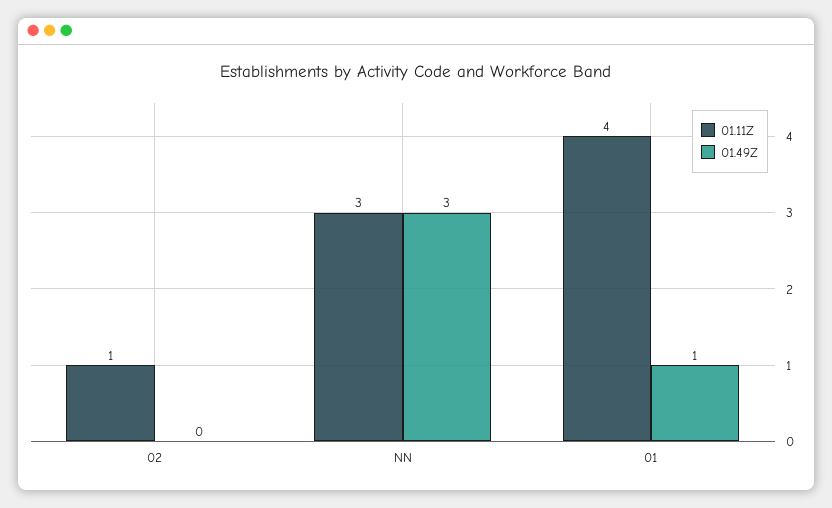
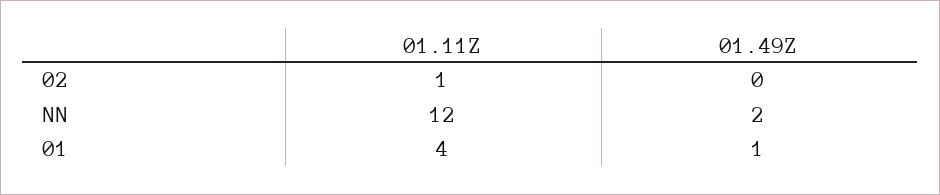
01.11Z, NN: 3 -> 12
01.49Z, NN: 3 -> 2

